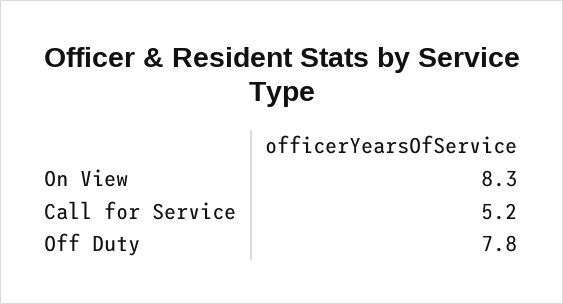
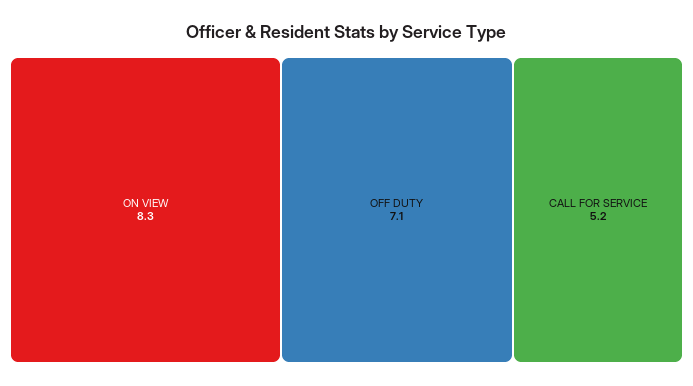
Off Duty: 7.8 -> 7.1

